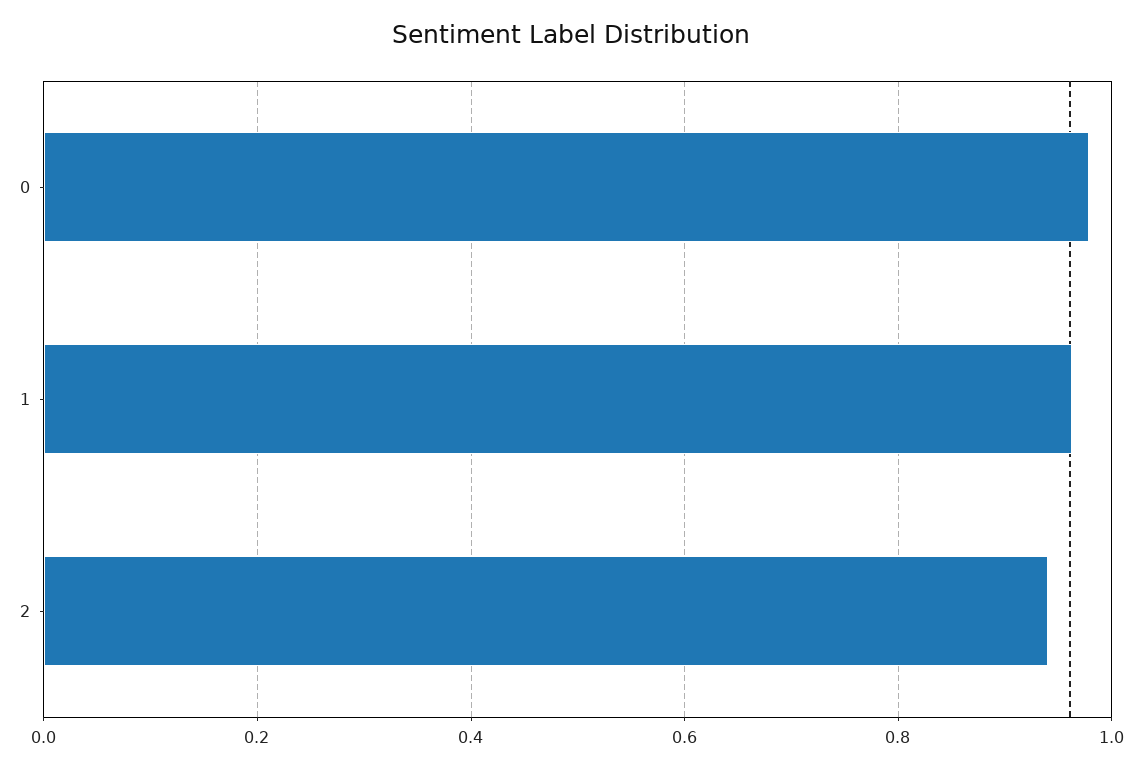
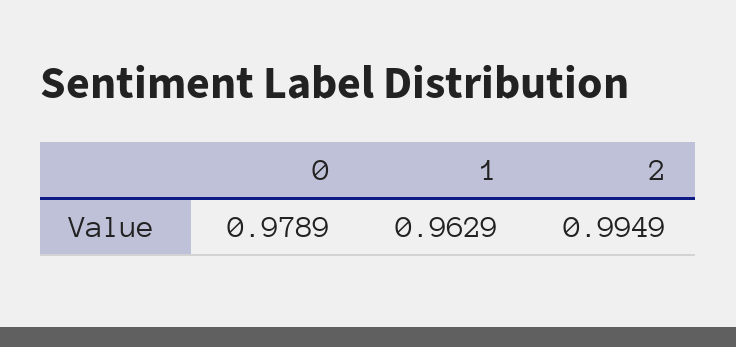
2: 0.94 -> 0.9949

